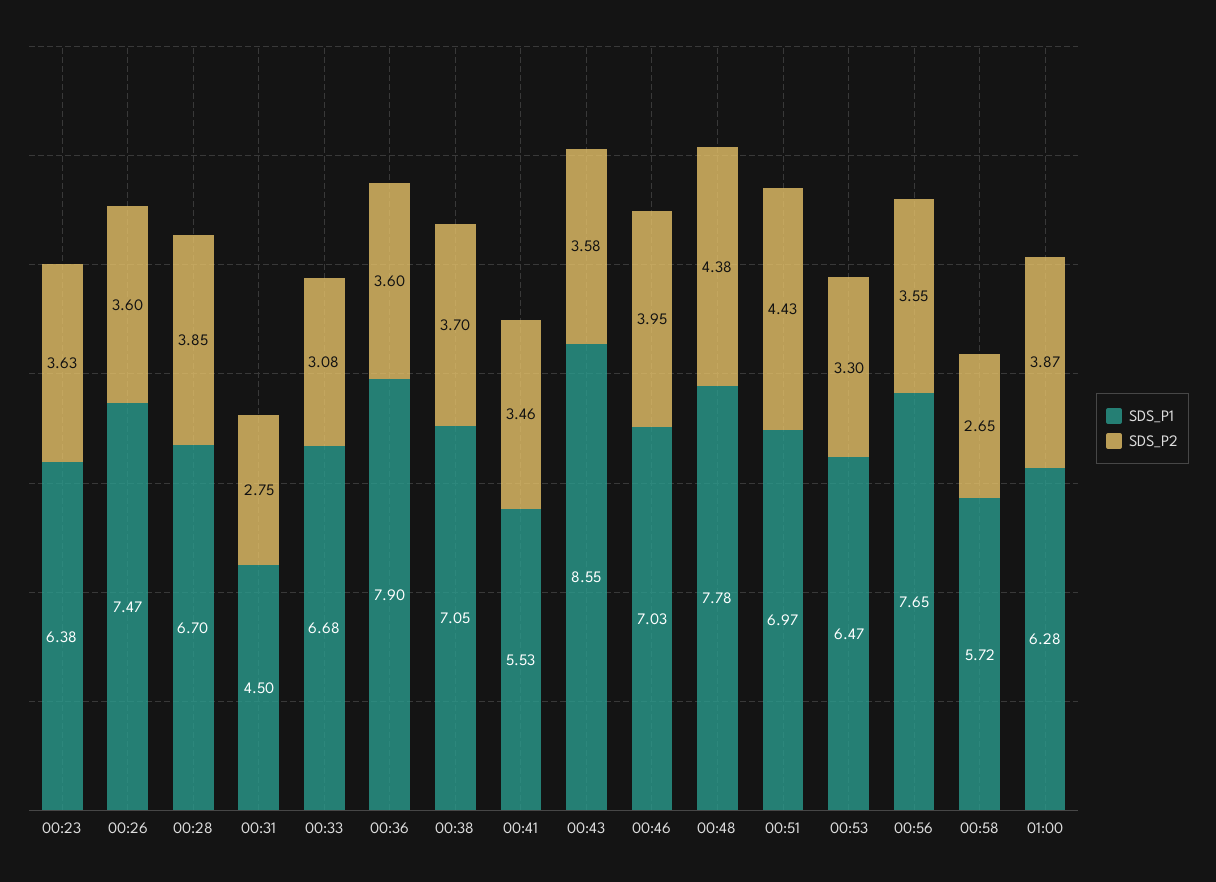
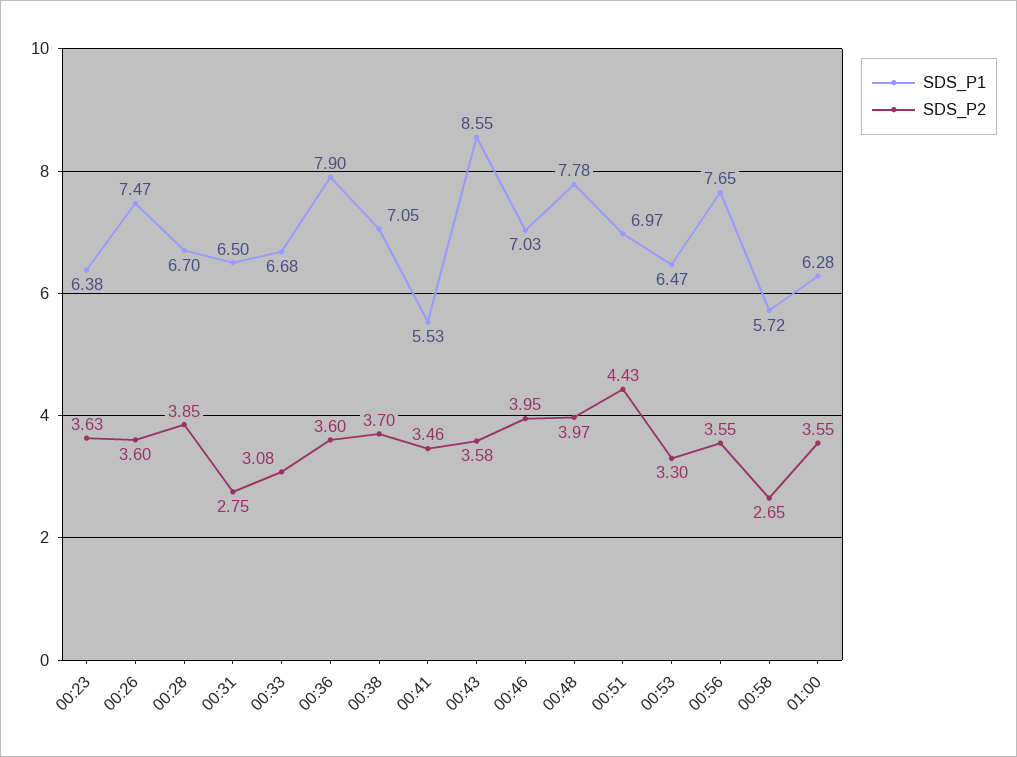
SDS_P1, 00:31: 4.5 -> 6.5
SDS_P2, 00:48: 4.38 -> 3.97
SDS_P2, 01:00: 3.87 -> 3.55

